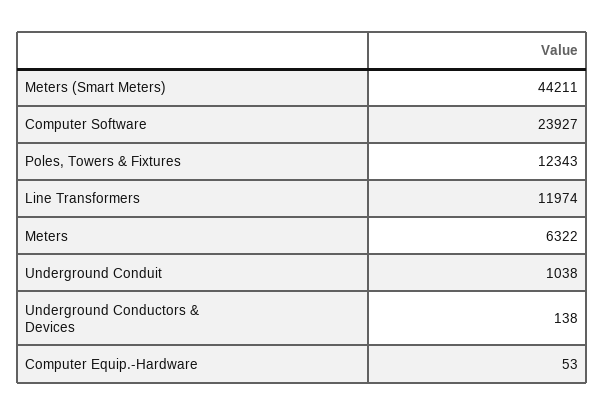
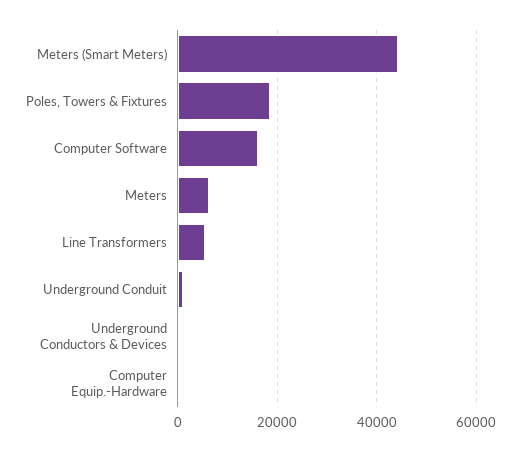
Computer Software: 23927 -> 16000
Poles, Towers & Fixtures: 12343 -> 18000
Line Transformers: 11974 -> 6000

